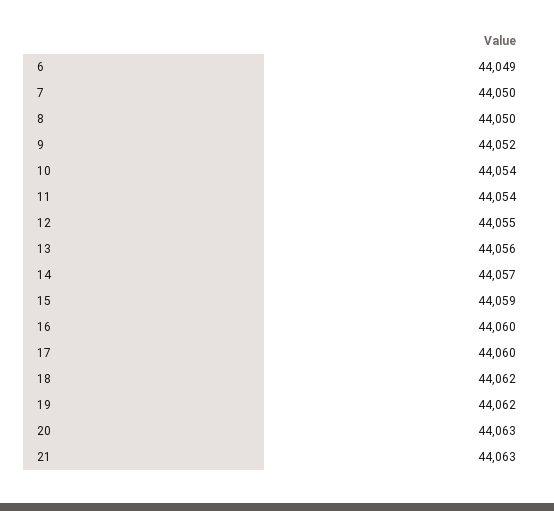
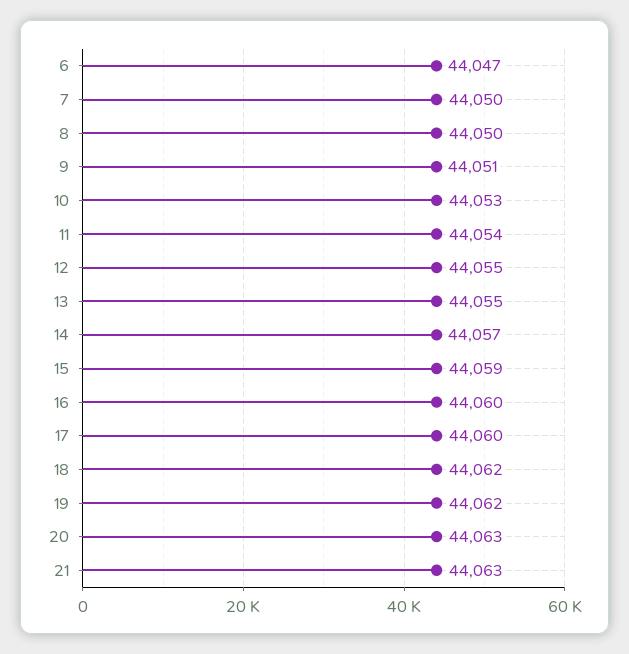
6: 44049 -> 44047
9: 44052 -> 44051
10: 44054 -> 44053
13: 44056 -> 44055

